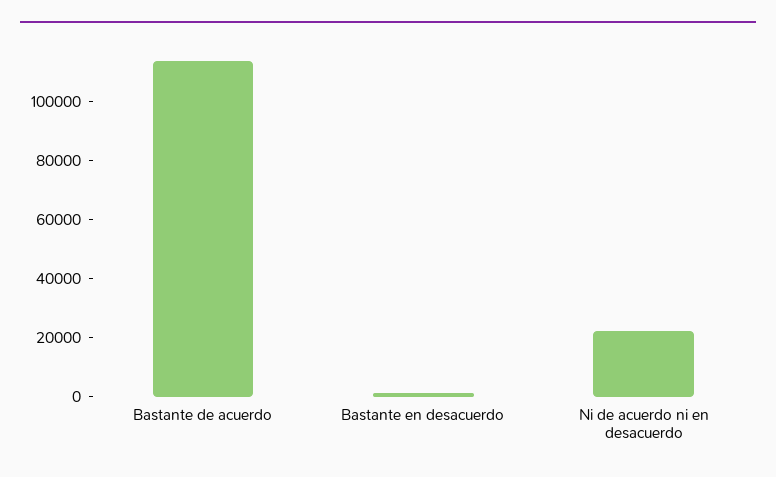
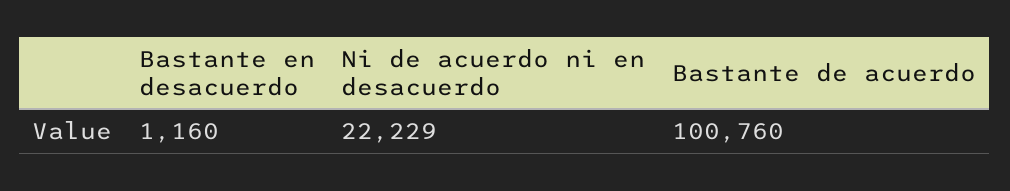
Bastante de acuerdo: 115000 -> 100760

